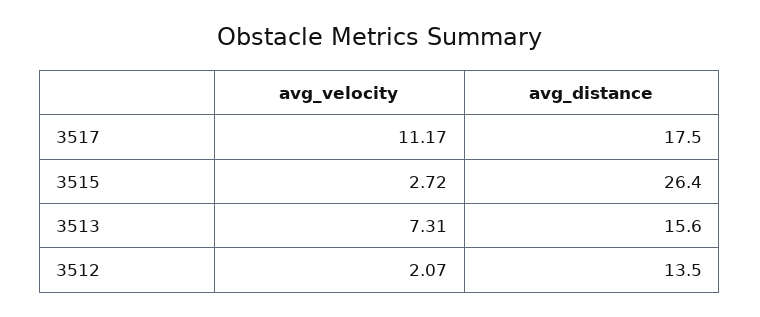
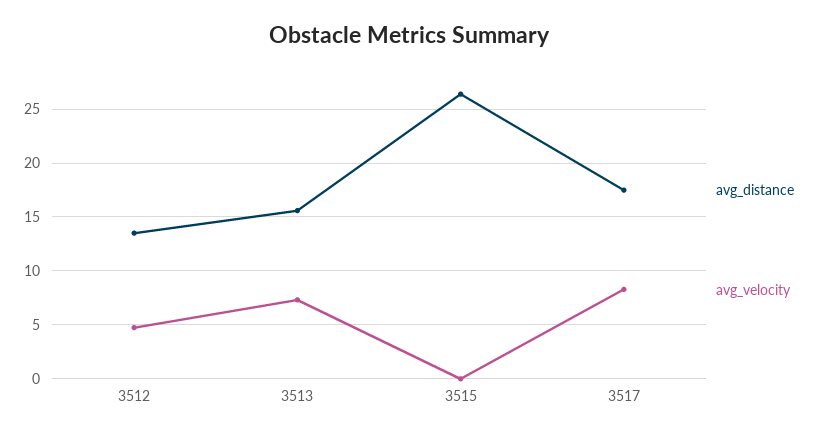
avg_velocity, 3517: 11.17 -> 8
avg_velocity, 3515: 2.72 -> 0
avg_velocity, 3512: 2.07 -> 5

